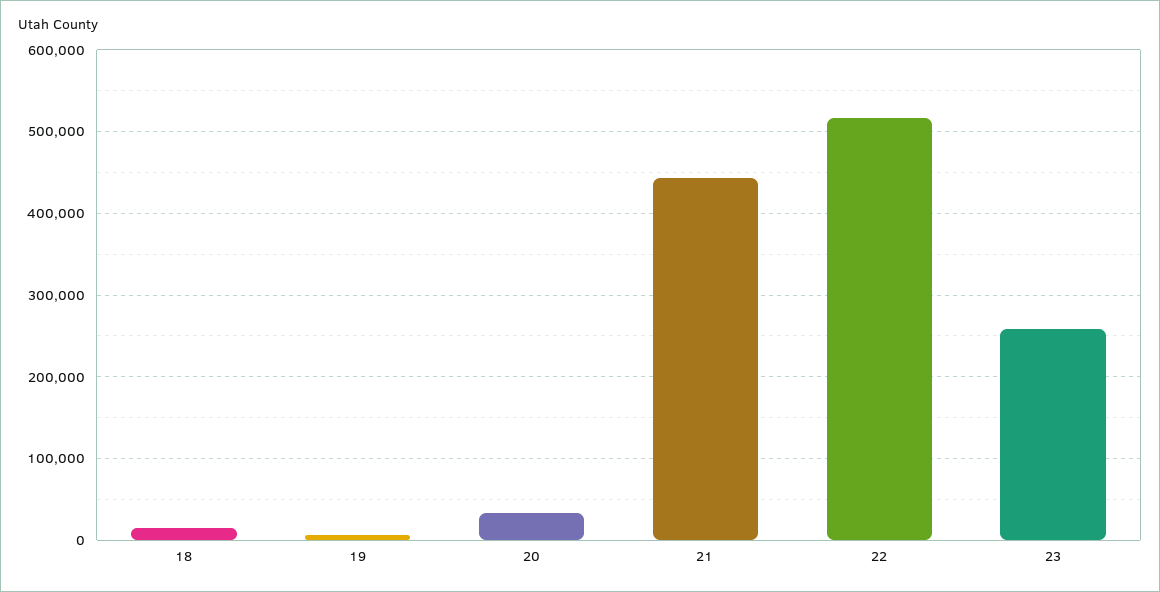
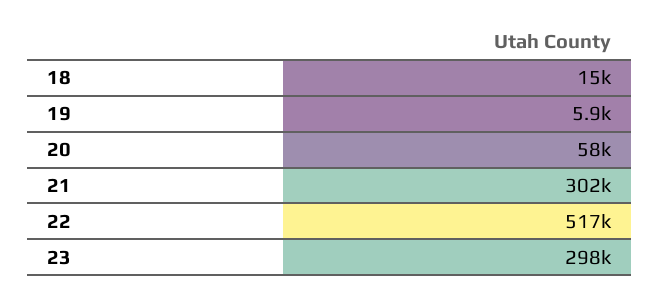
20: 30000 -> 58000
21: 440000 -> 302000
23: 260000 -> 298000

